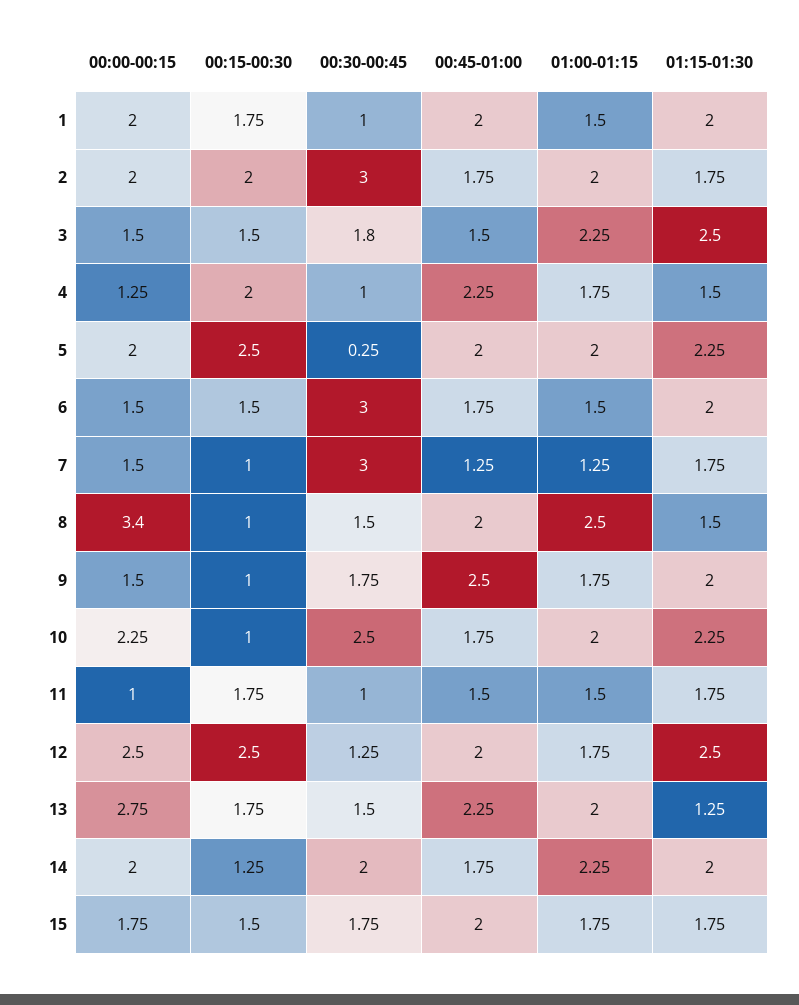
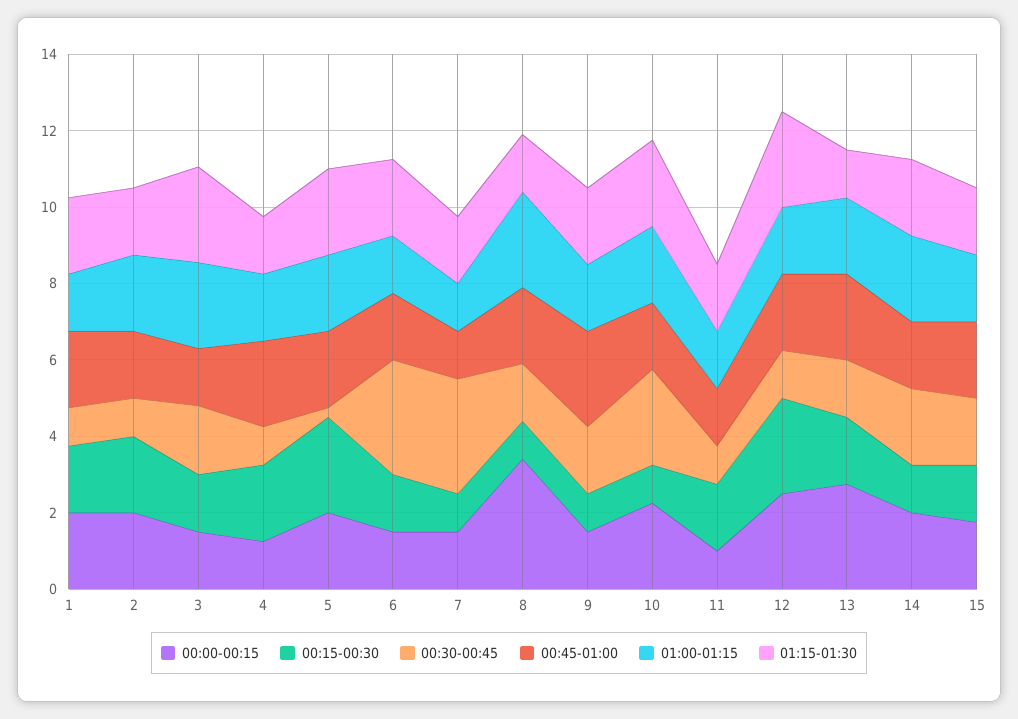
00:30-00:45, 2: 3 -> 1

